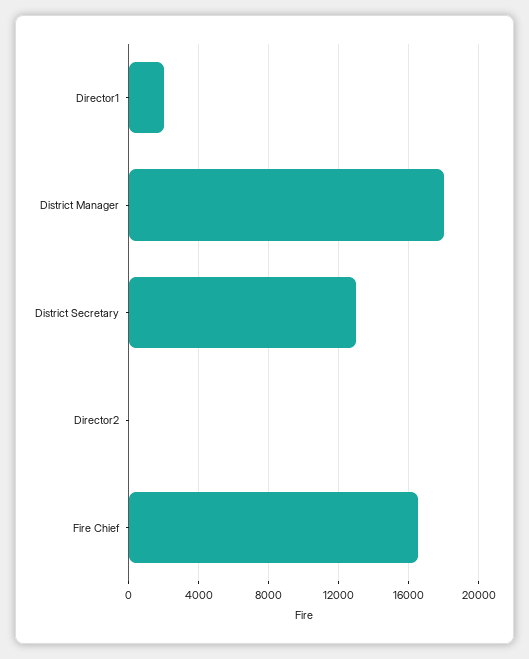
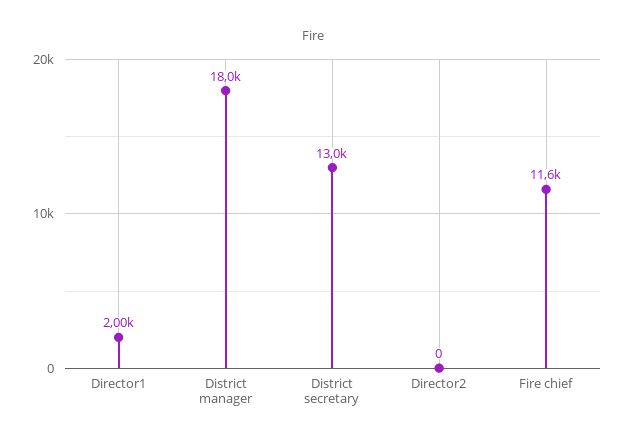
Fire Chief: 16500 -> 11600

